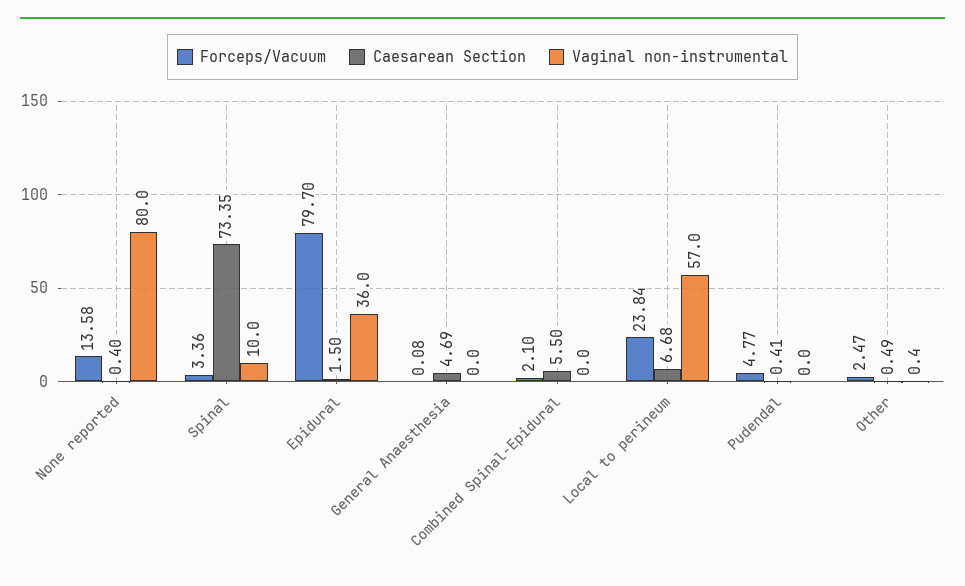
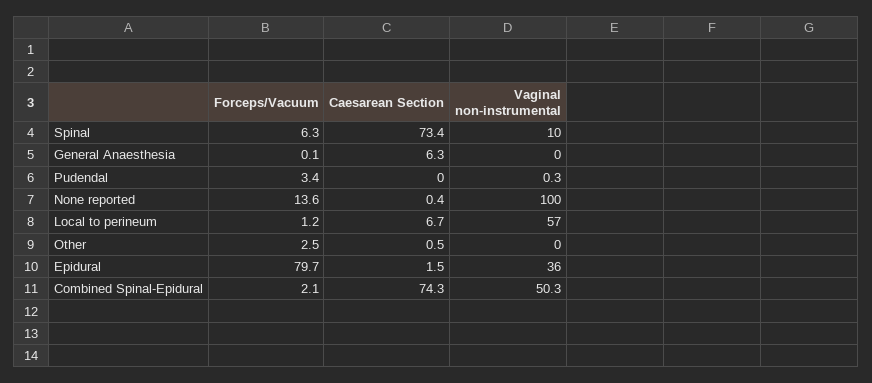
Vaginal non-instrumental, None reported: 80 -> 100
Forceps/Vacuum, Spinal: 3.36 -> 6.3
Caesarean Section, General Anaesthesia: 4.69 -> 6.3
Caesarean Section, Combined Spinal-Epidural: 5.5 -> 74.3
Vaginal non-instrumental, Combined Spinal-Epidural: 0 -> 50.3
Forceps/Vacuum, Local to perineum: 23.84 -> 1.2
Forceps/Vacuum, Pudendal: 4.77 -> 3.4
Caesarean Section, Pudendal: 0.41 -> 0
Vaginal non-instrumental, Pudendal: 0 -> 0.3
Vaginal non-instrumental, Other: 0.4 -> 0

